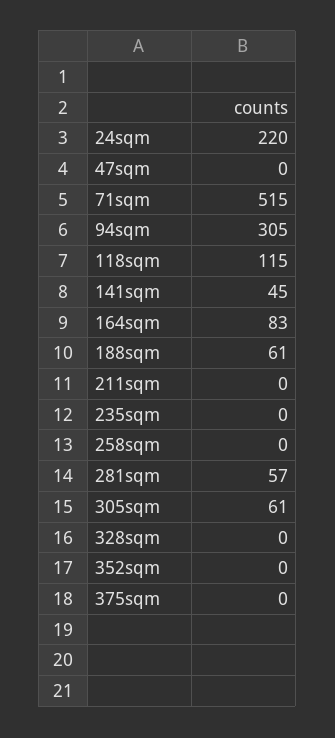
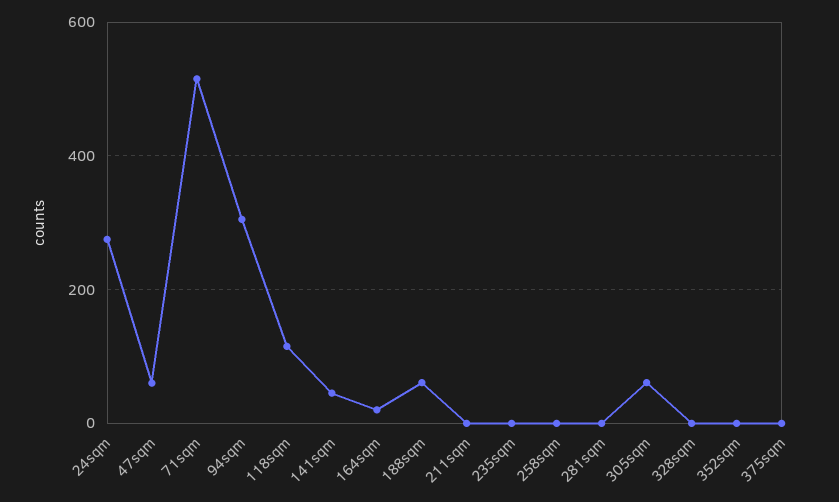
24sqm: 220 -> 280
47sqm: 0 -> 60
164sqm: 83 -> 20
281sqm: 57 -> 0

